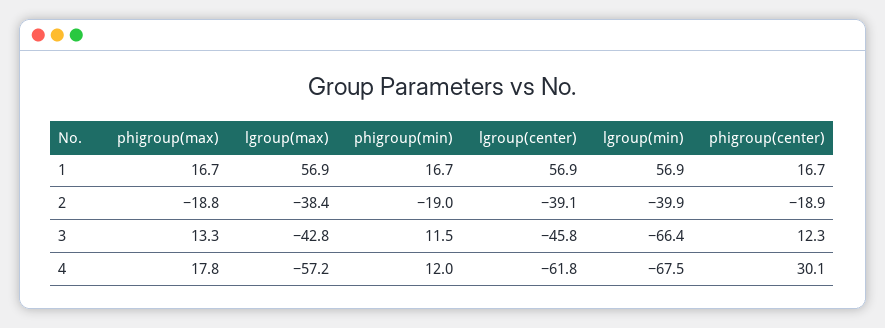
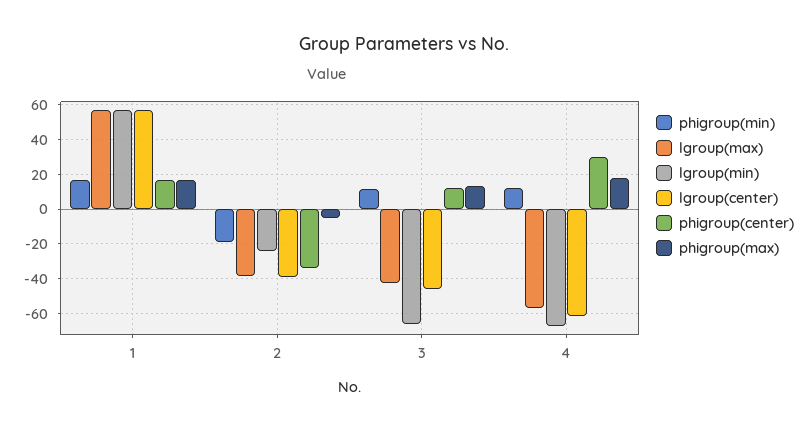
phigroup(max), 2: -18.8 -> -5
lgroup(min), 2: -39.9 -> -25
phigroup(center), 2: -18.9 -> -35

